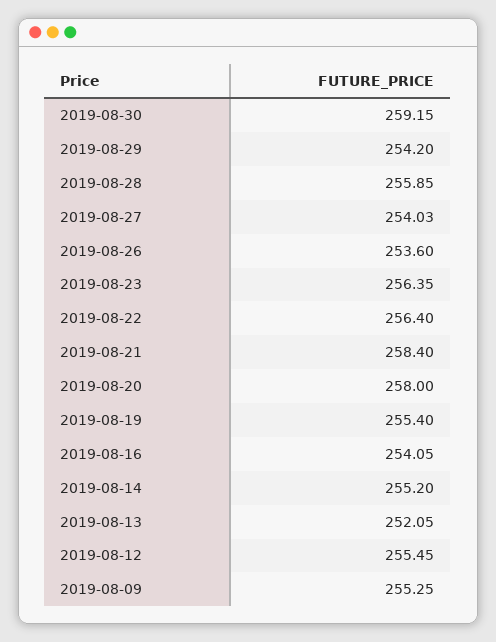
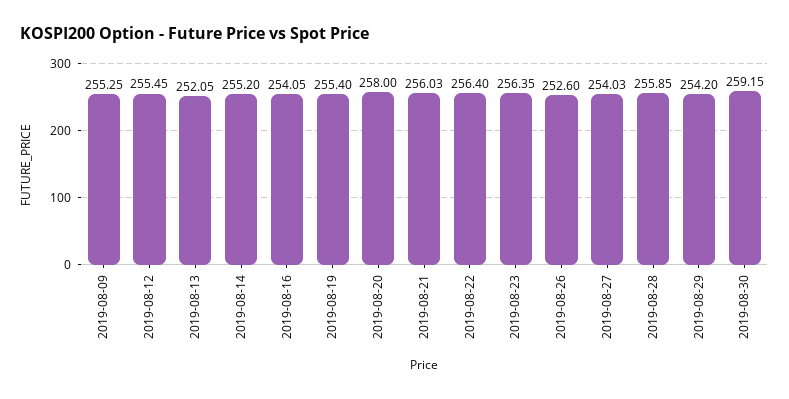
2019-08-26: 253.6 -> 252.6
2019-08-21: 258.4 -> 256.03

